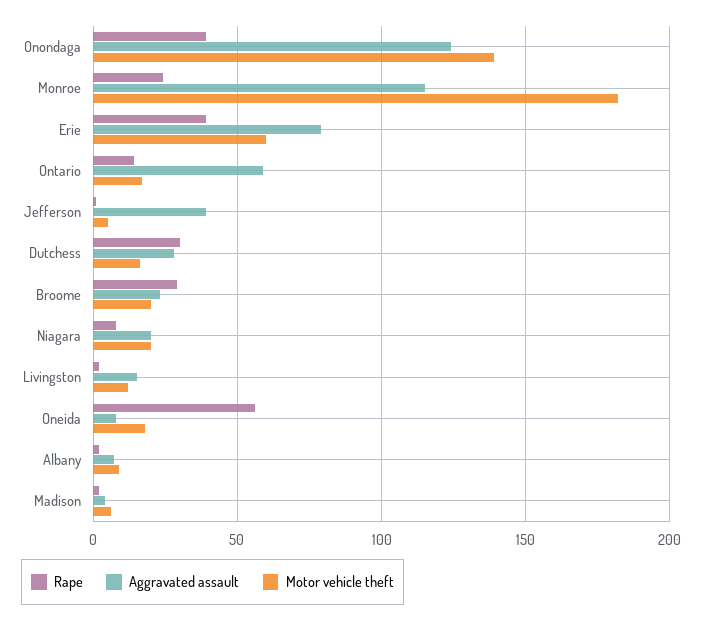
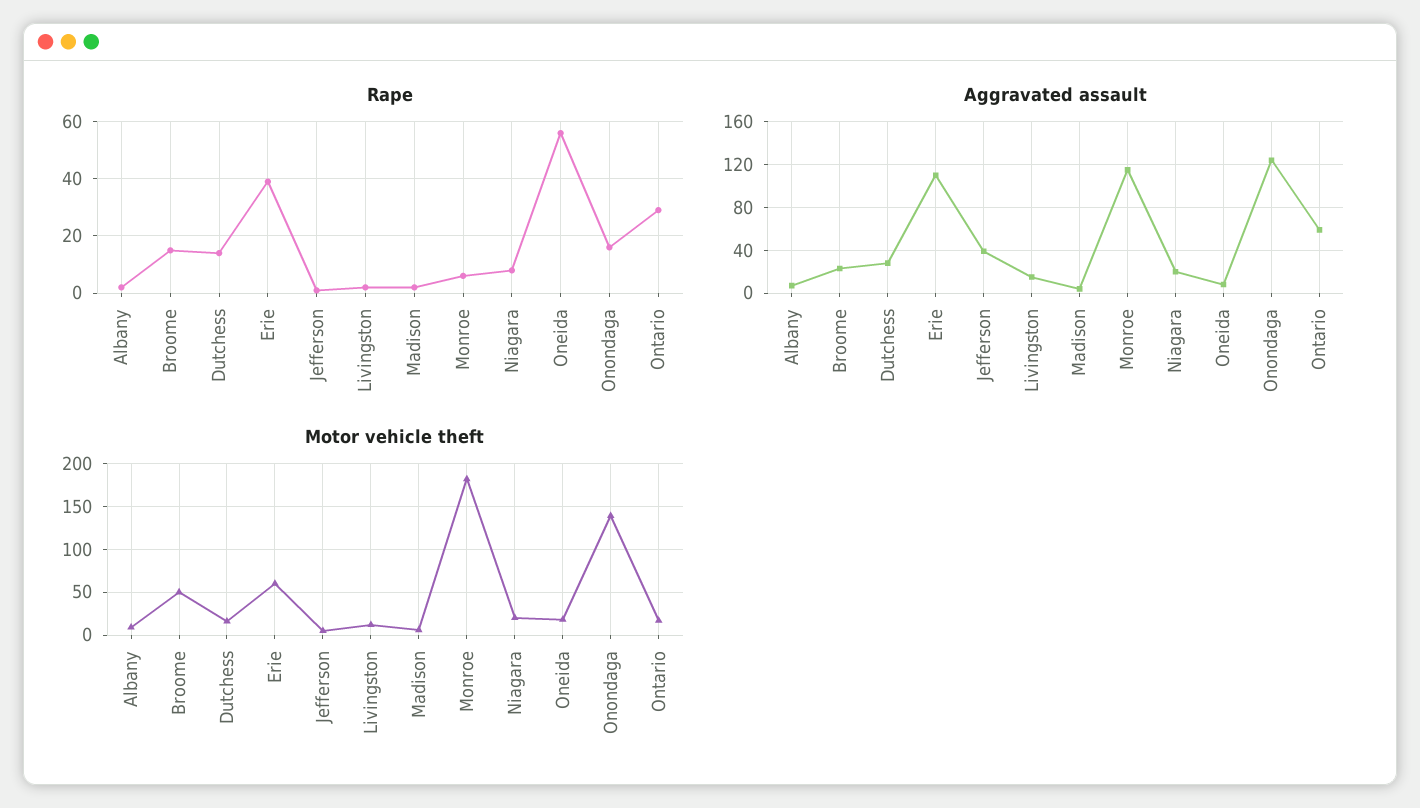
Rape, Onondaga: 40 -> 15
Rape, Monroe: 25 -> 5
Aggravated assault, Erie: 80 -> 110
Rape, Ontario: 15 -> 30
Rape, Dutchess: 30 -> 15
Rape, Broome: 30 -> 15
Motor vehicle theft, Broome: 20 -> 50

